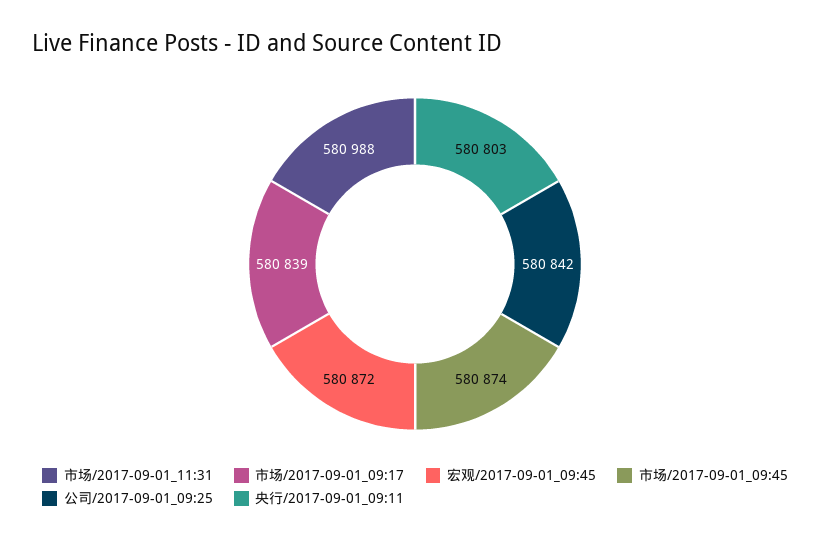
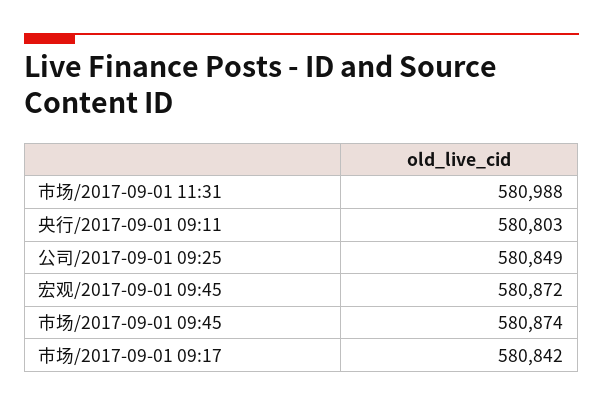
市场/2017-09-01_09:17: 580839 -> 580842
公司/2017-09-01_09:25: 580842 -> 580849

